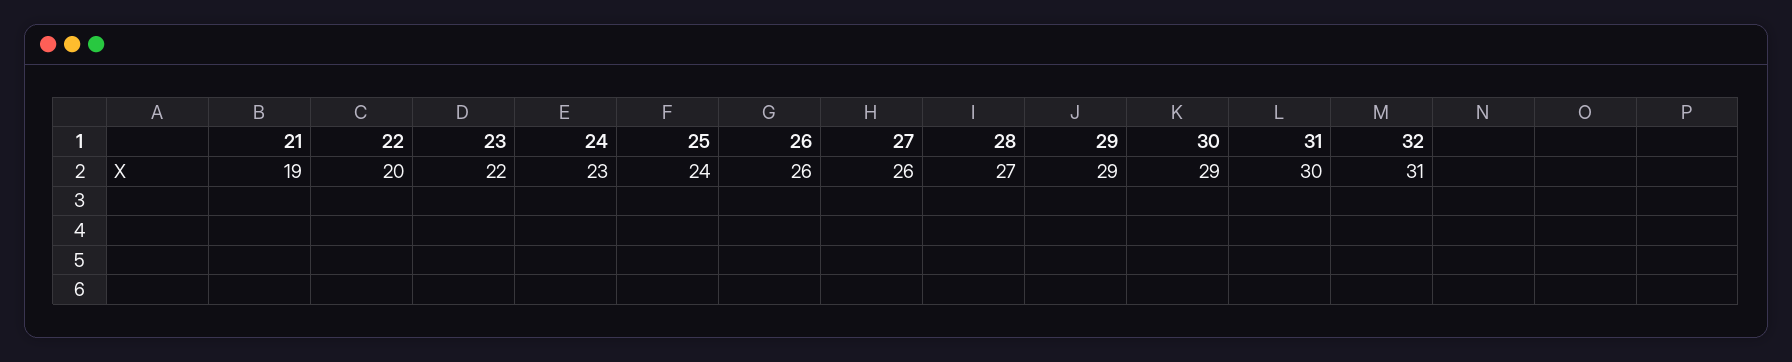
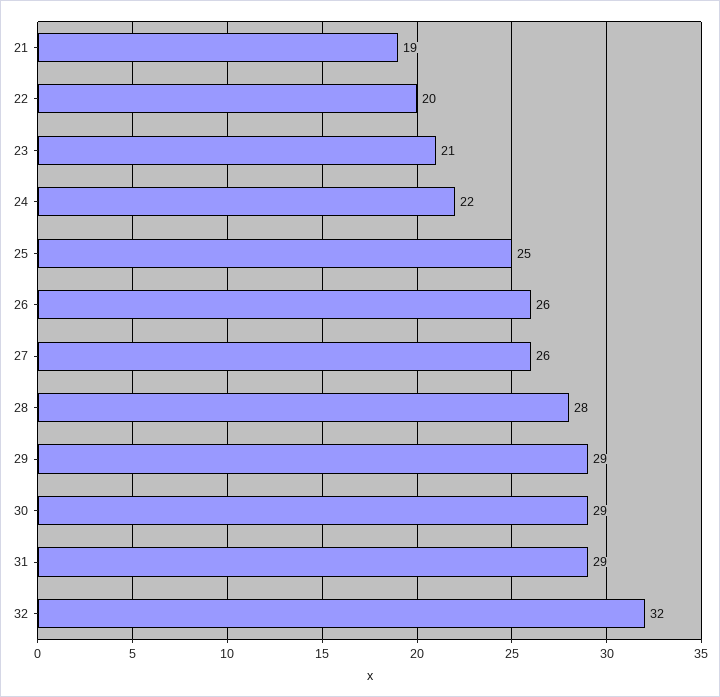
23: 22 -> 21
24: 23 -> 22
25: 24 -> 25
28: 27 -> 28
31: 30 -> 29
32: 31 -> 32

